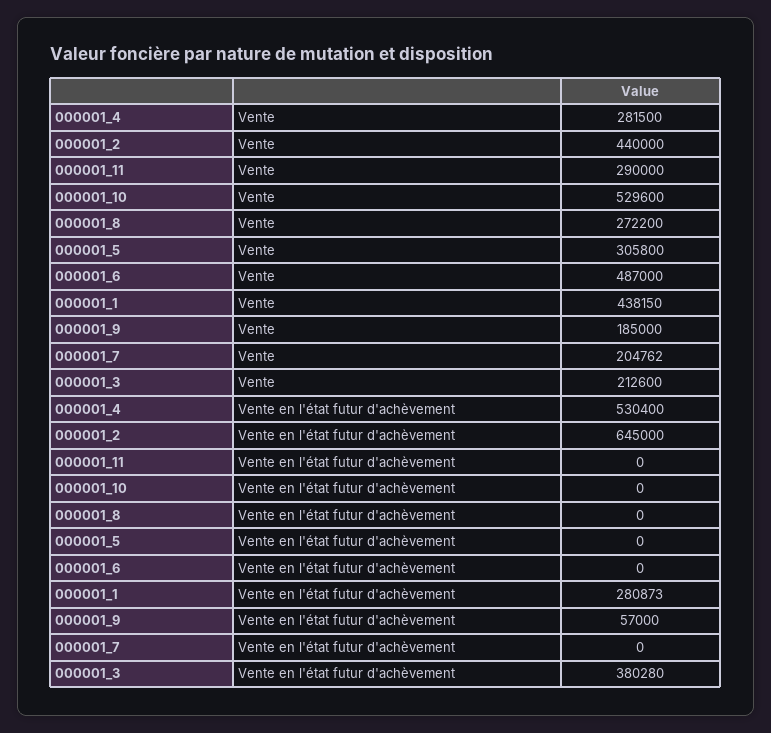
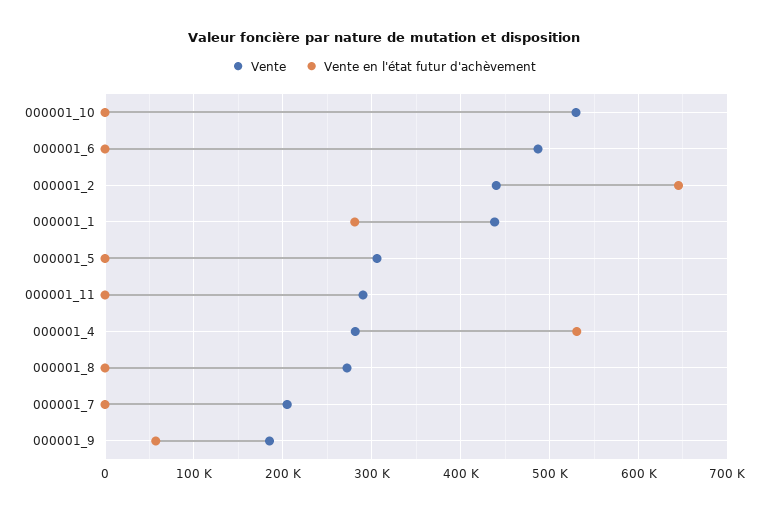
Vente, 000001_3: 212600 -> none
Vente en l'état futur d'achèvement, 000001_3: 380280 -> none

